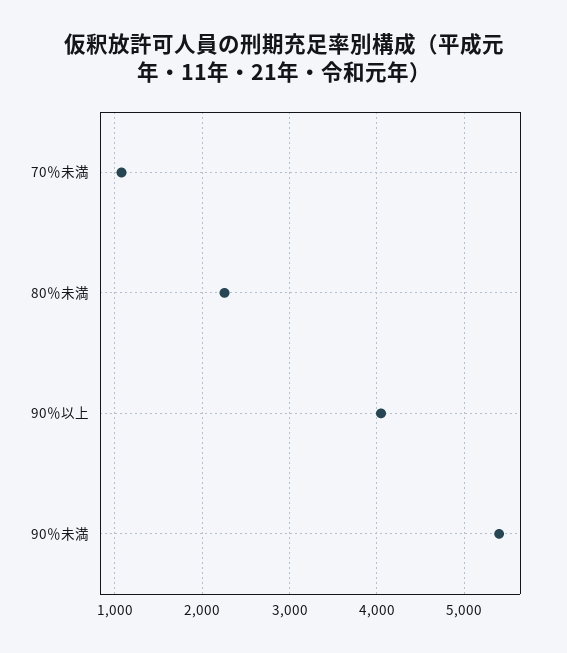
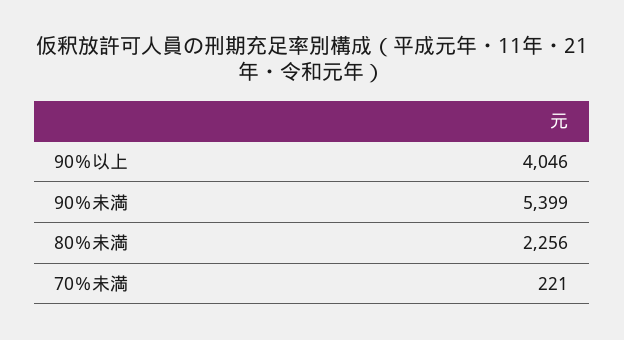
70％未満: 1100 -> 221

